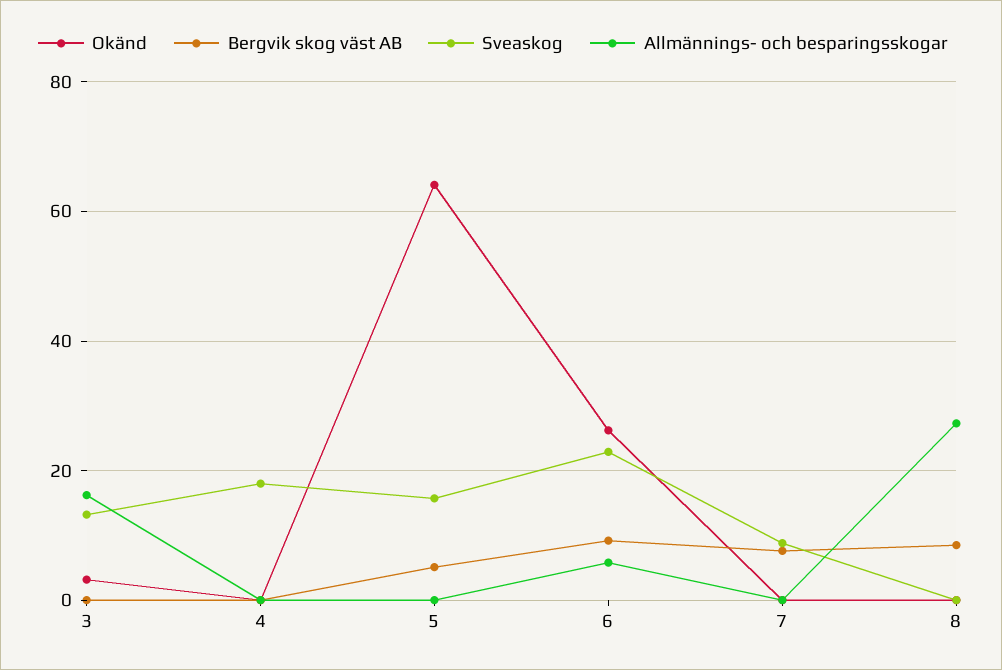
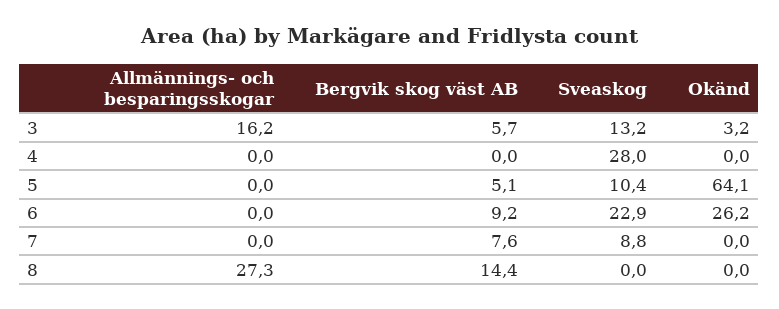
Bergvik skog väst AB, 3: 0 -> 5.7
Sveaskog, 4: 18 -> 28
Sveaskog, 5: 16 -> 10.4
Allmännings- och besparingsskogar, 6: 6 -> 0
Bergvik skog väst AB, 8: 8 -> 14.4

